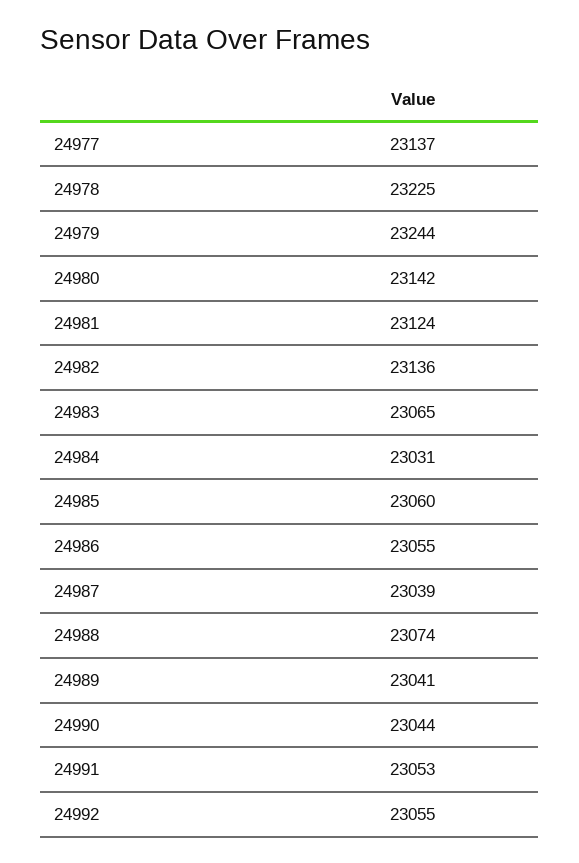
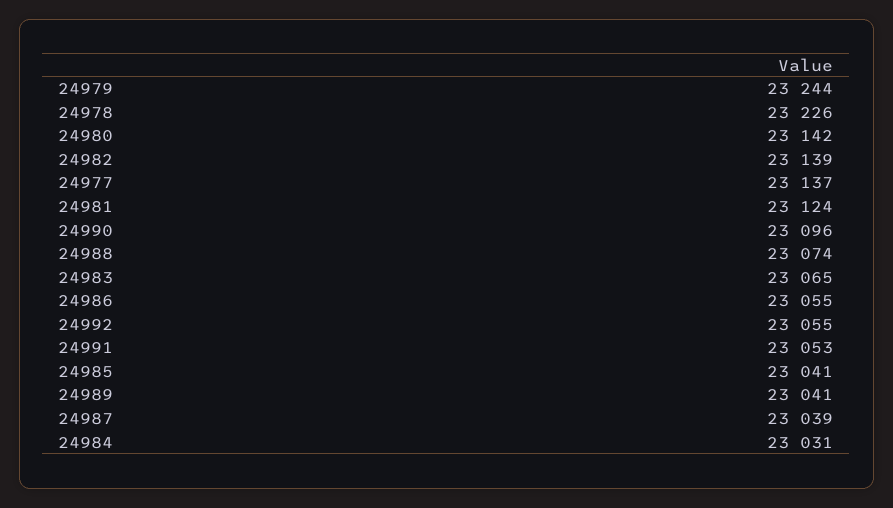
24978: 23225 -> 23226
24982: 23136 -> 23139
24985: 23060 -> 23041
24990: 23044 -> 23096

